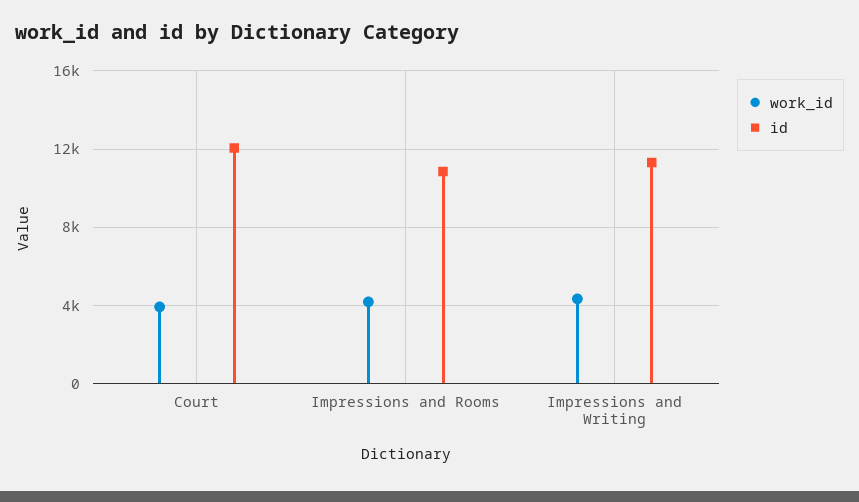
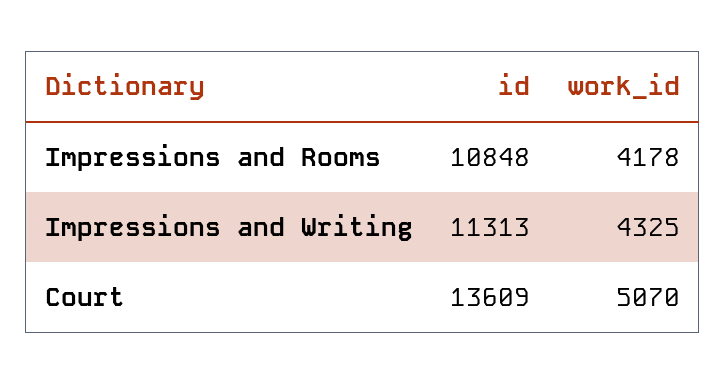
work_id, Court: 4000 -> 5070
id, Court: 12000 -> 13609

